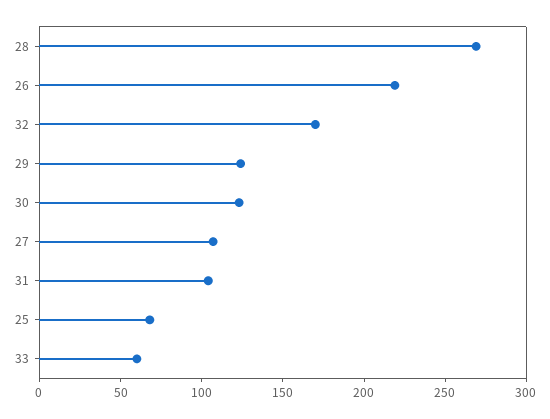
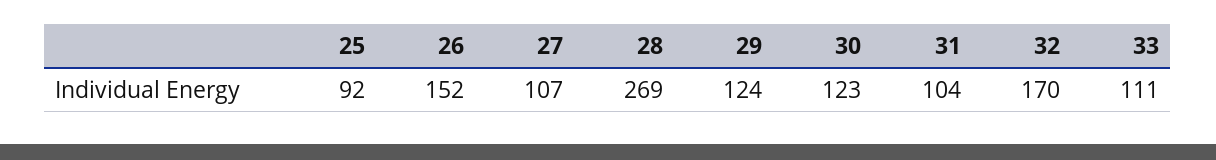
26: 220 -> 152
25: 70 -> 92
33: 60 -> 111

